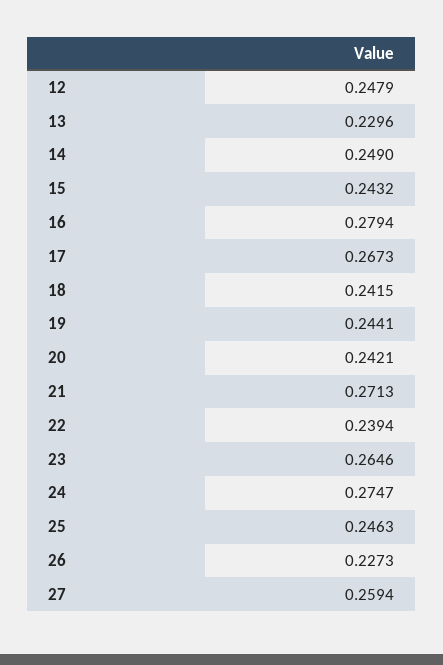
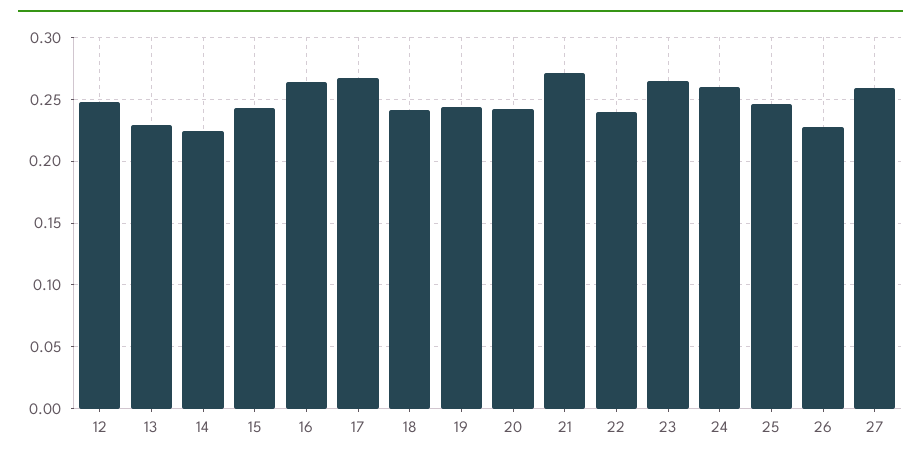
14: 0.249 -> 0.225
16: 0.2794 -> 0.265
24: 0.2747 -> 0.26

